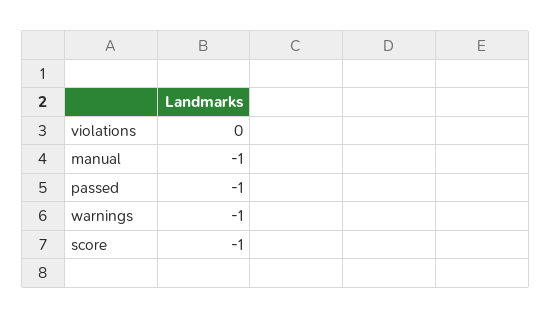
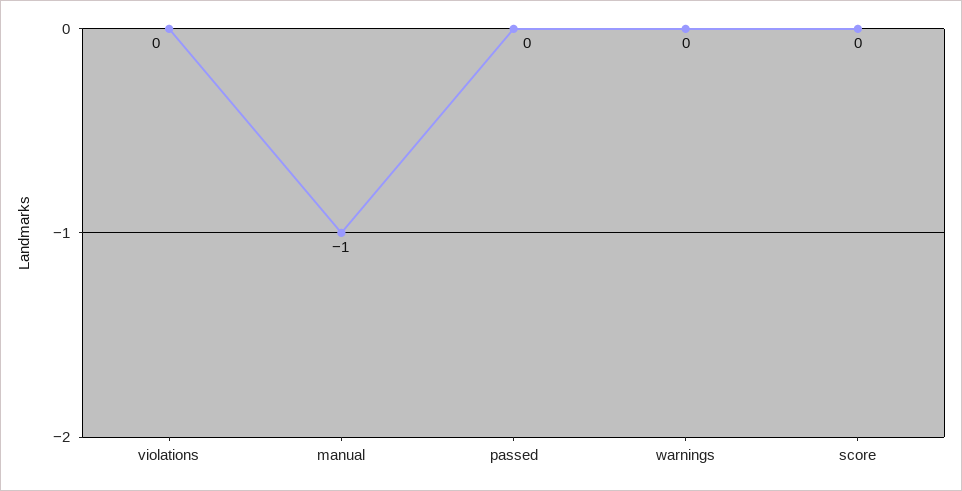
passed: -1 -> 0
warnings: -1 -> 0
score: -1 -> 0

